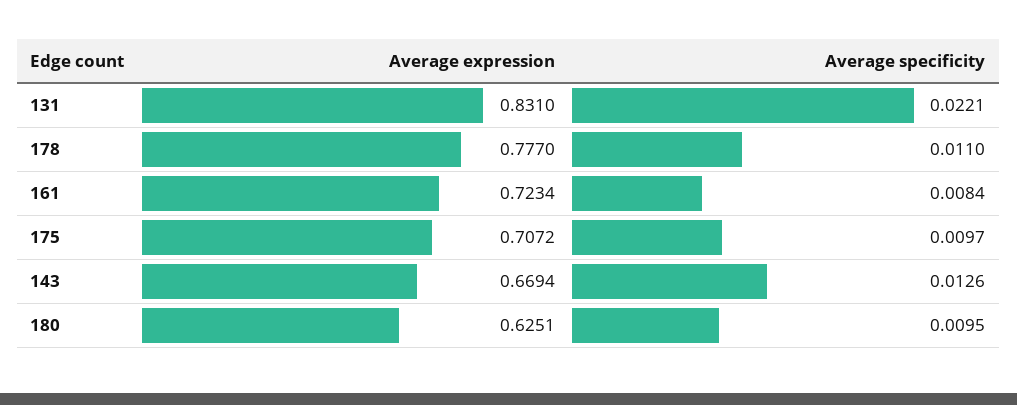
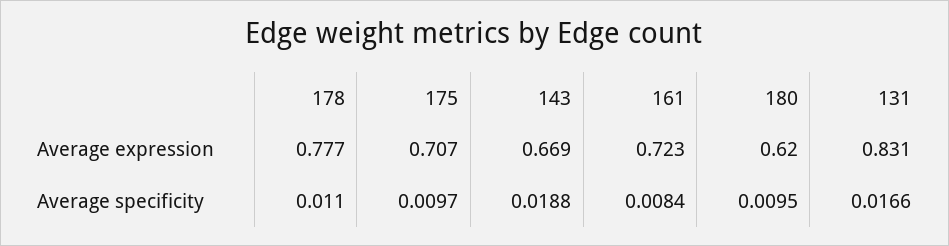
Average specificity, 131: 0.0221 -> 0.0166
Average specificity, 143: 0.0126 -> 0.0188
Average expression, 180: 0.6251 -> 0.62

